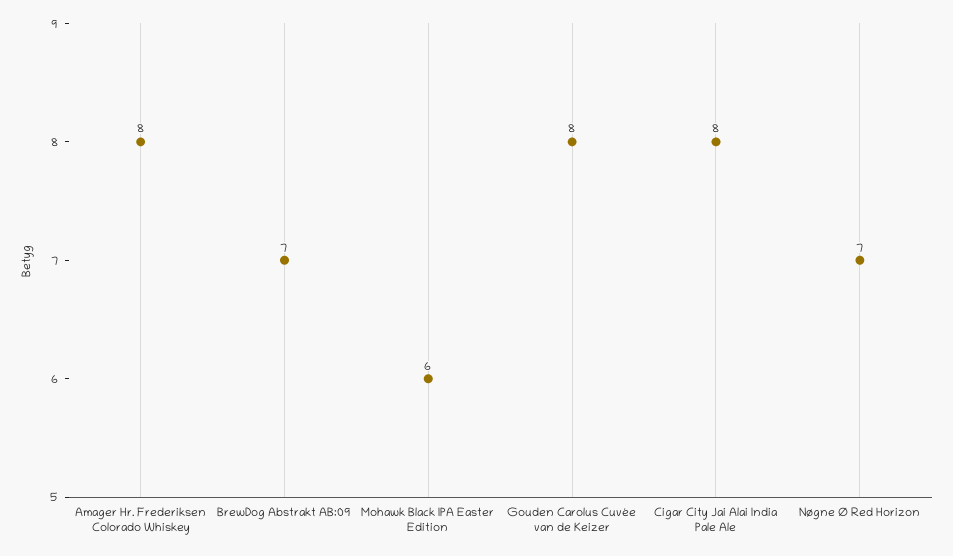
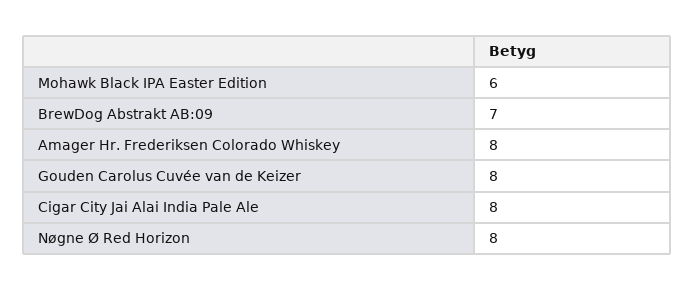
Nøgne Ø Red Horizon: 7 -> 8

